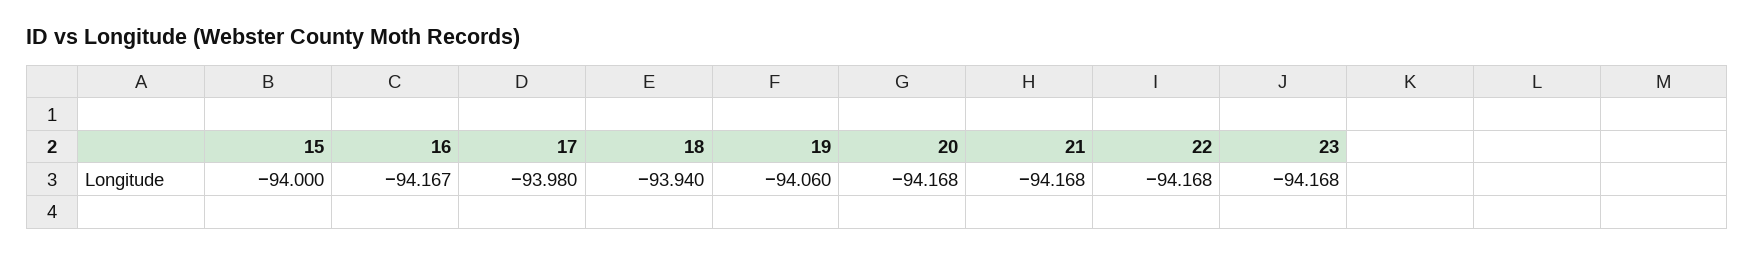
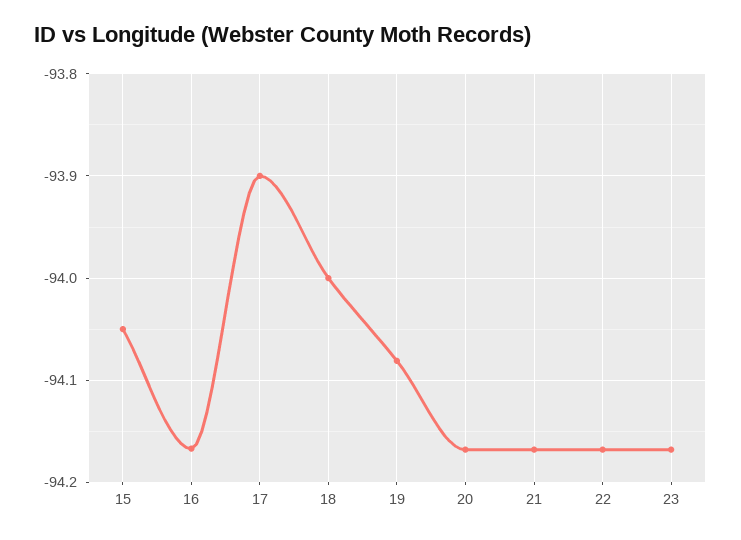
15: -94 -> -94.05
17: -93.98 -> -93.9
18: -93.94 -> -94
19: -94.06 -> -94.08

